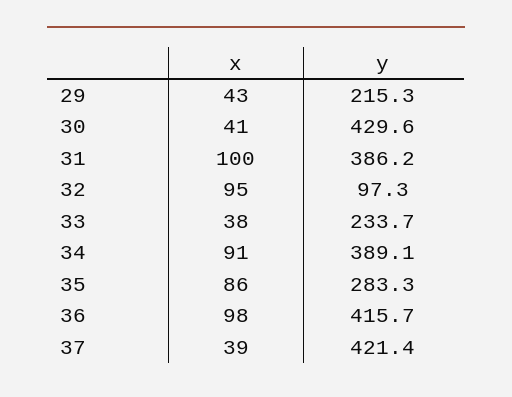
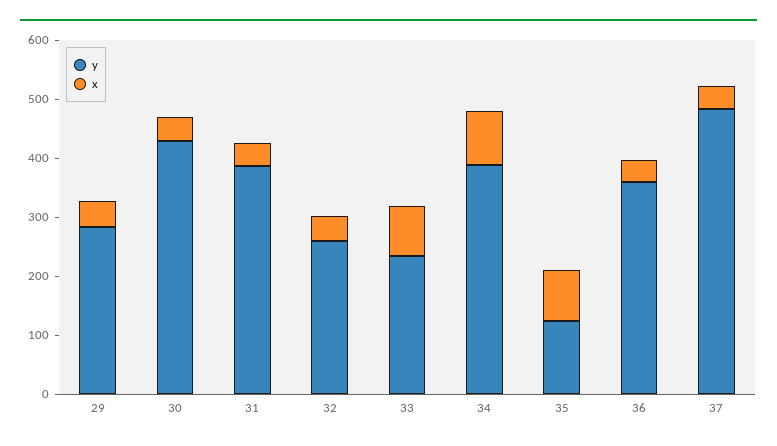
y, 29: 215.3 -> 280
x, 31: 100 -> 40
x, 32: 95 -> 40
y, 32: 97.3 -> 260
x, 33: 38 -> 80
y, 35: 283.3 -> 120
x, 36: 98 -> 40
y, 36: 415.7 -> 360
y, 37: 421.4 -> 480

